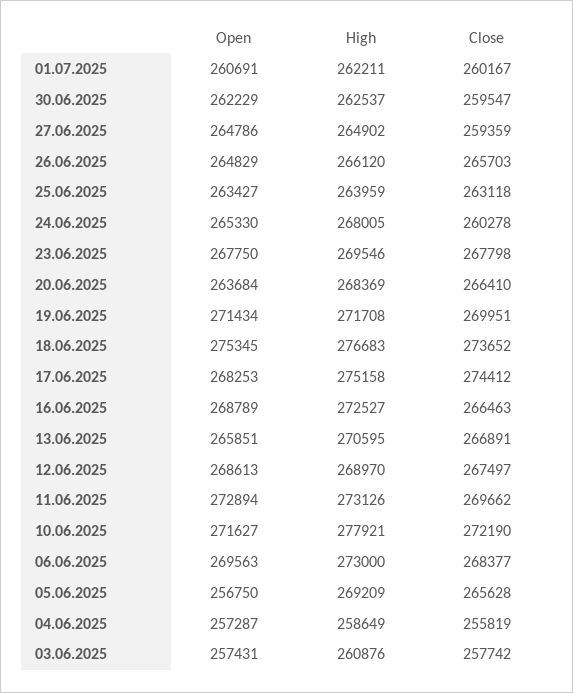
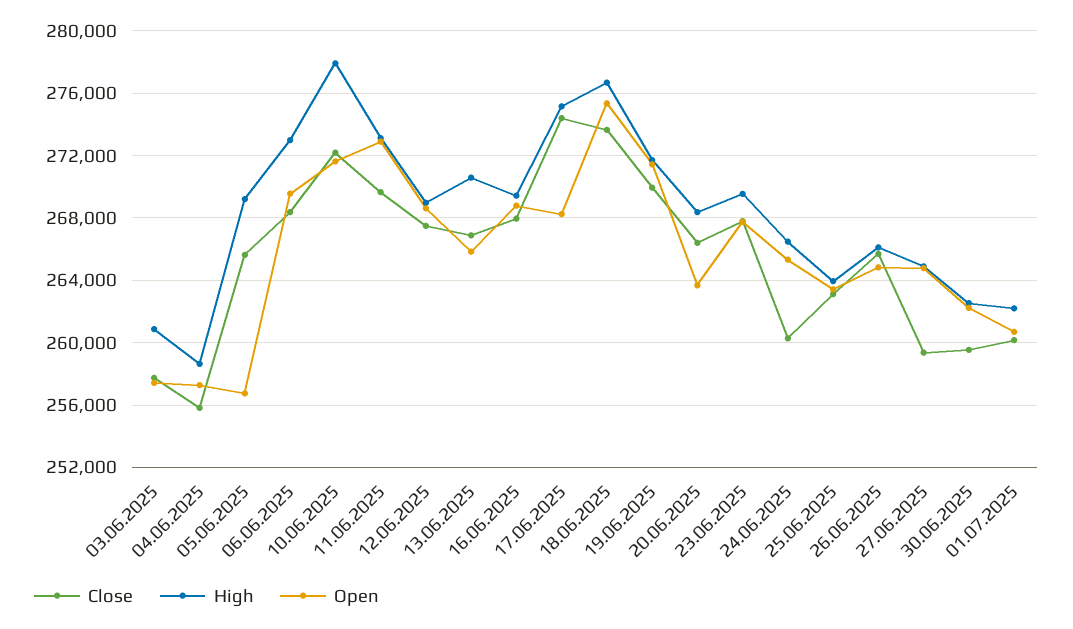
High, 24.06.2025: 268005 -> 266500
High, 16.06.2025: 272527 -> 269500
Close, 16.06.2025: 266463 -> 268000

